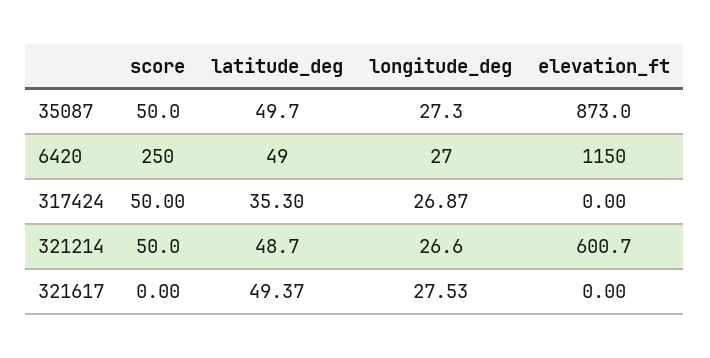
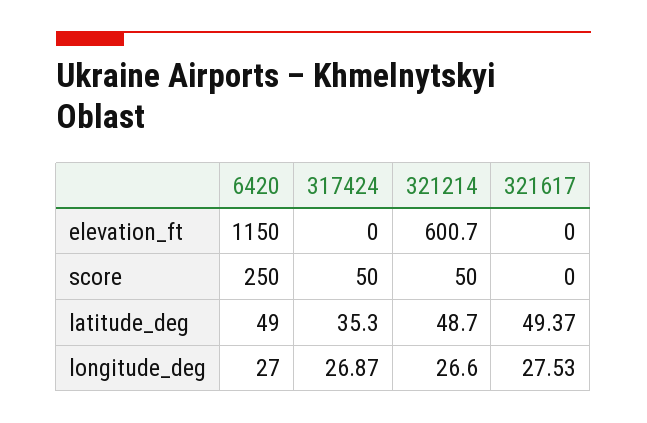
score, 35087: 50 -> none
latitude_deg, 35087: 49.7 -> none
longitude_deg, 35087: 27.3 -> none
elevation_ft, 35087: 873 -> none

